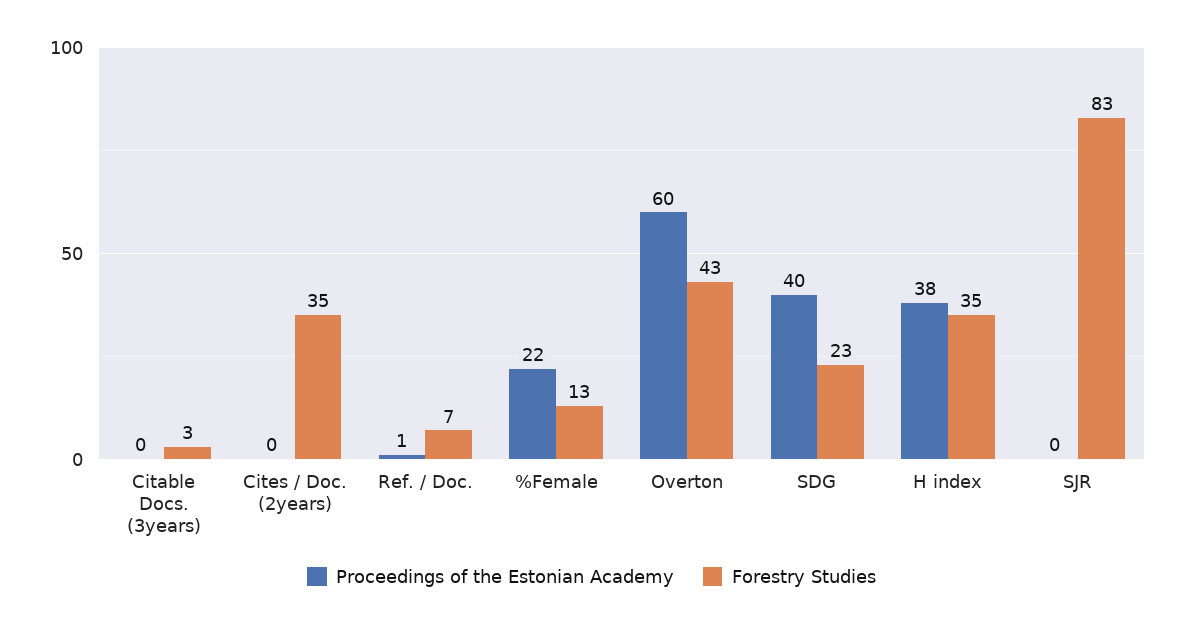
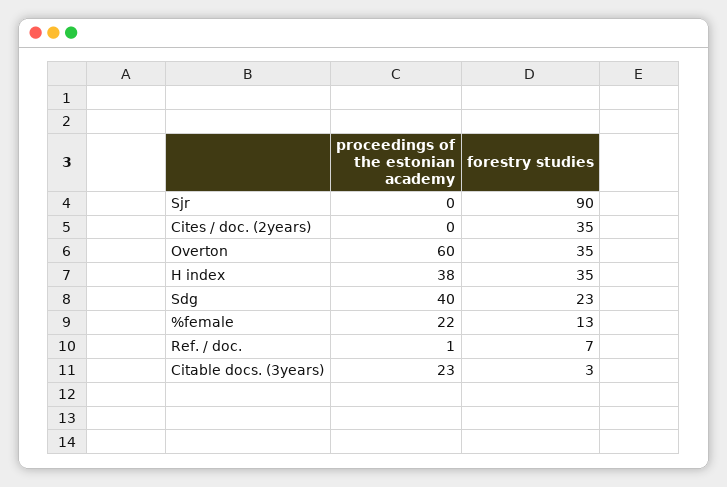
Proceedings of the Estonian Academy, Citable Docs. (3years): 0 -> 23
Forestry Studies, Overton: 43 -> 35
Forestry Studies, SJR: 83 -> 90

